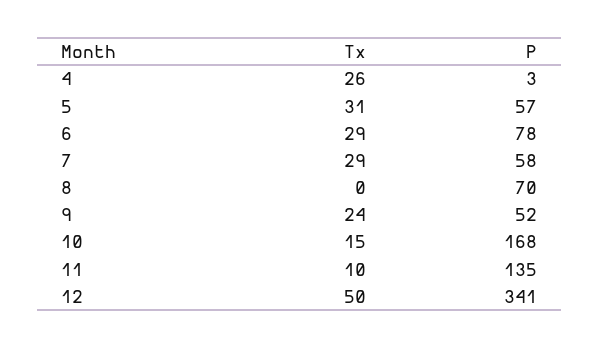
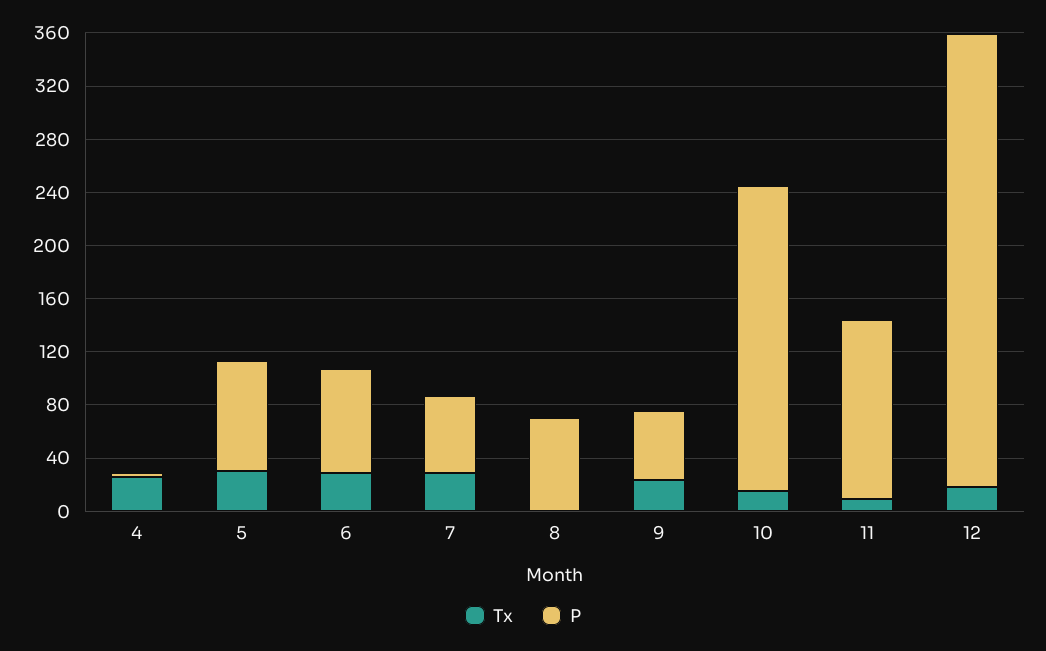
P, 5: 57 -> 80
P, 10: 168 -> 230
Tx, 12: 50 -> 20

